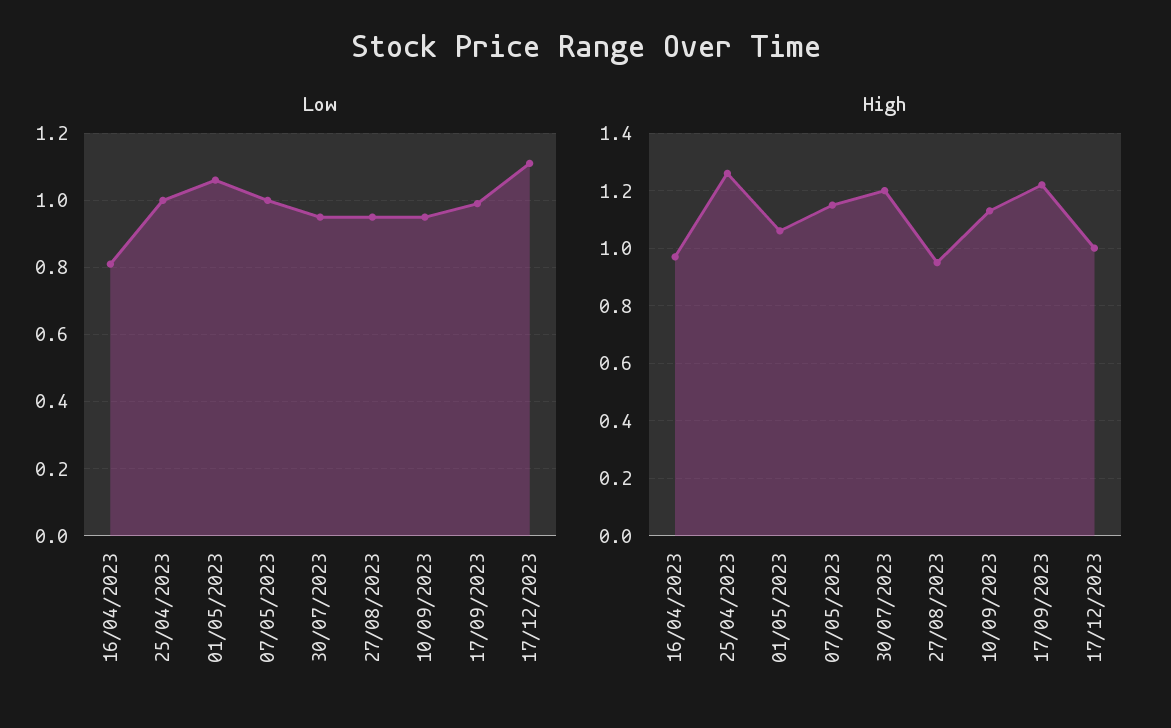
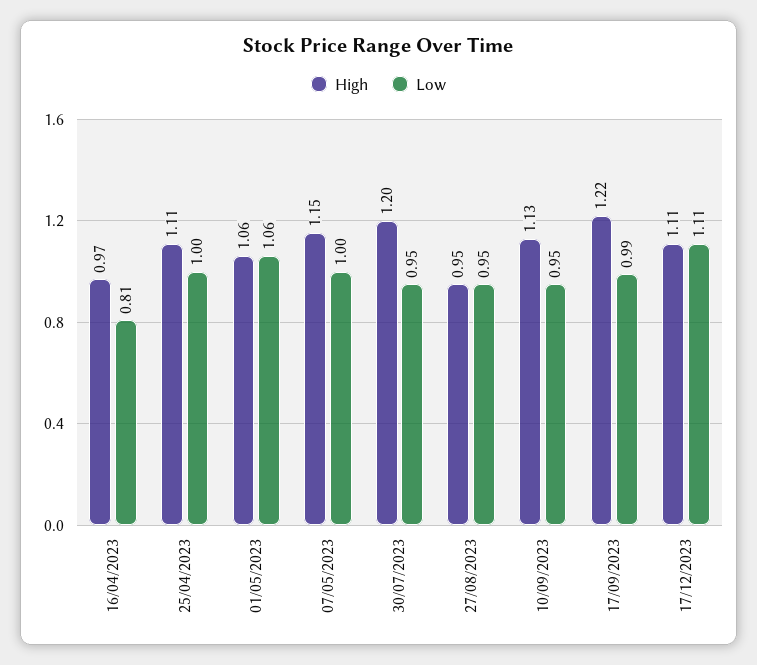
High, 25/04/2023: 1.25 -> 1.11
High, 17/12/2023: 1 -> 1.11

